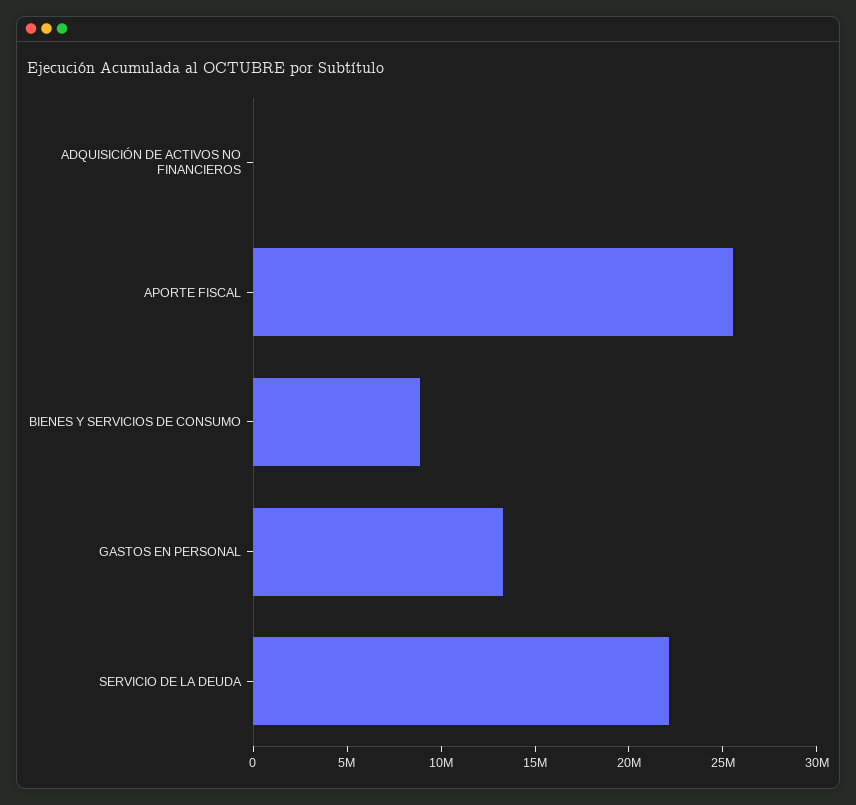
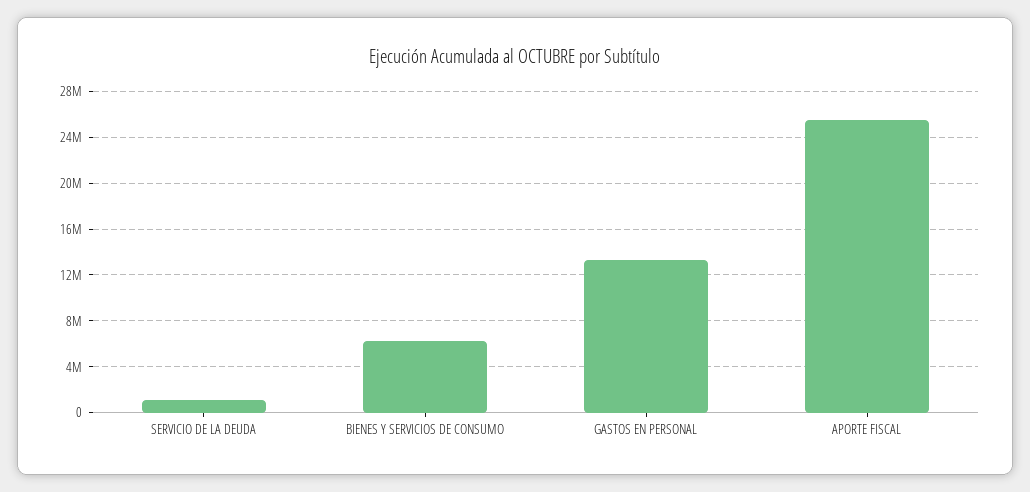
ADQUISICIÓN DE ACTIVOS NO FINANCIEROS: 0 -> none
BIENES Y SERVICIOS DE CONSUMO: 9000000 -> 6000000
SERVICIO DE LA DEUDA: 22000000 -> 1000000

